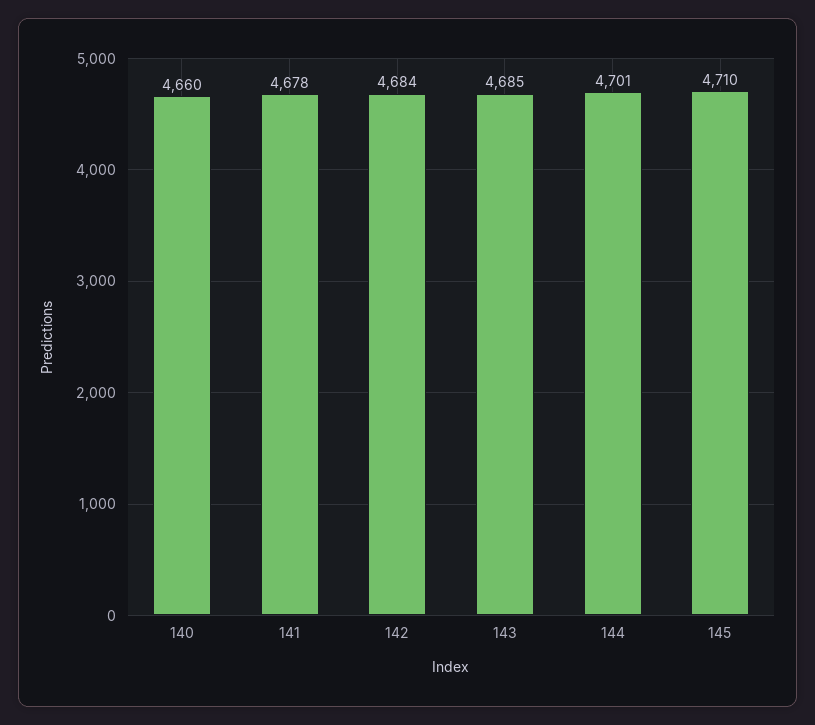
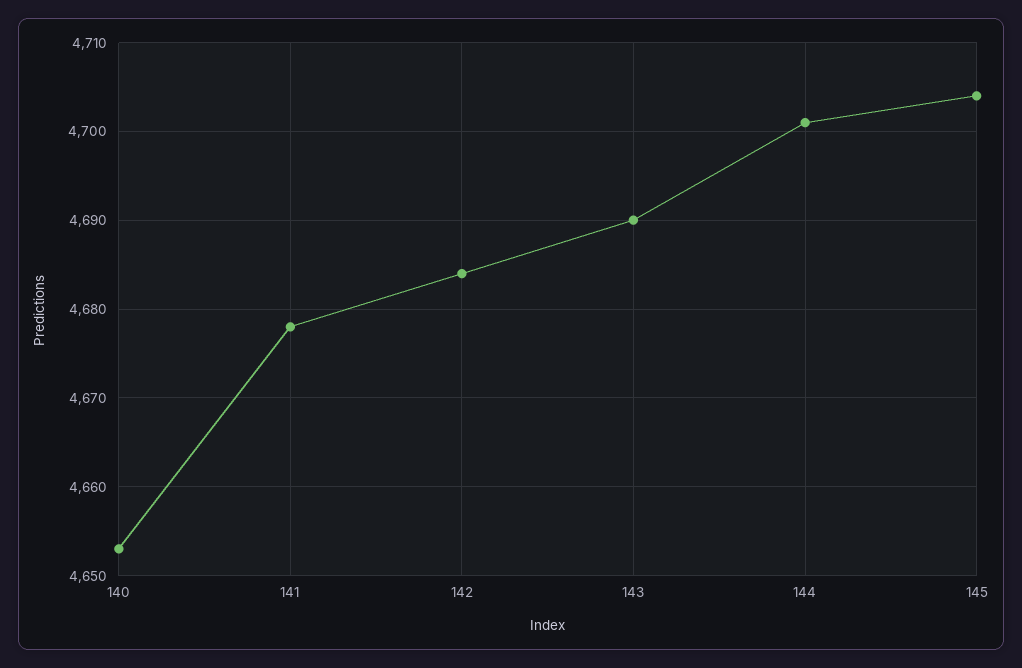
140: 4660 -> 4653
143: 4685 -> 4690
145: 4710 -> 4704

